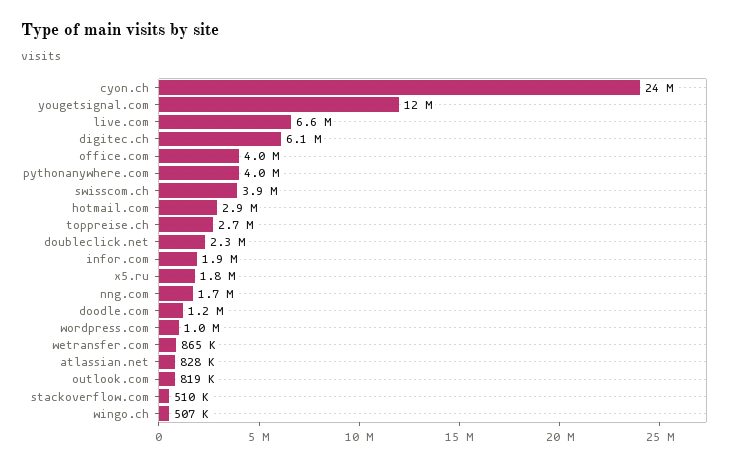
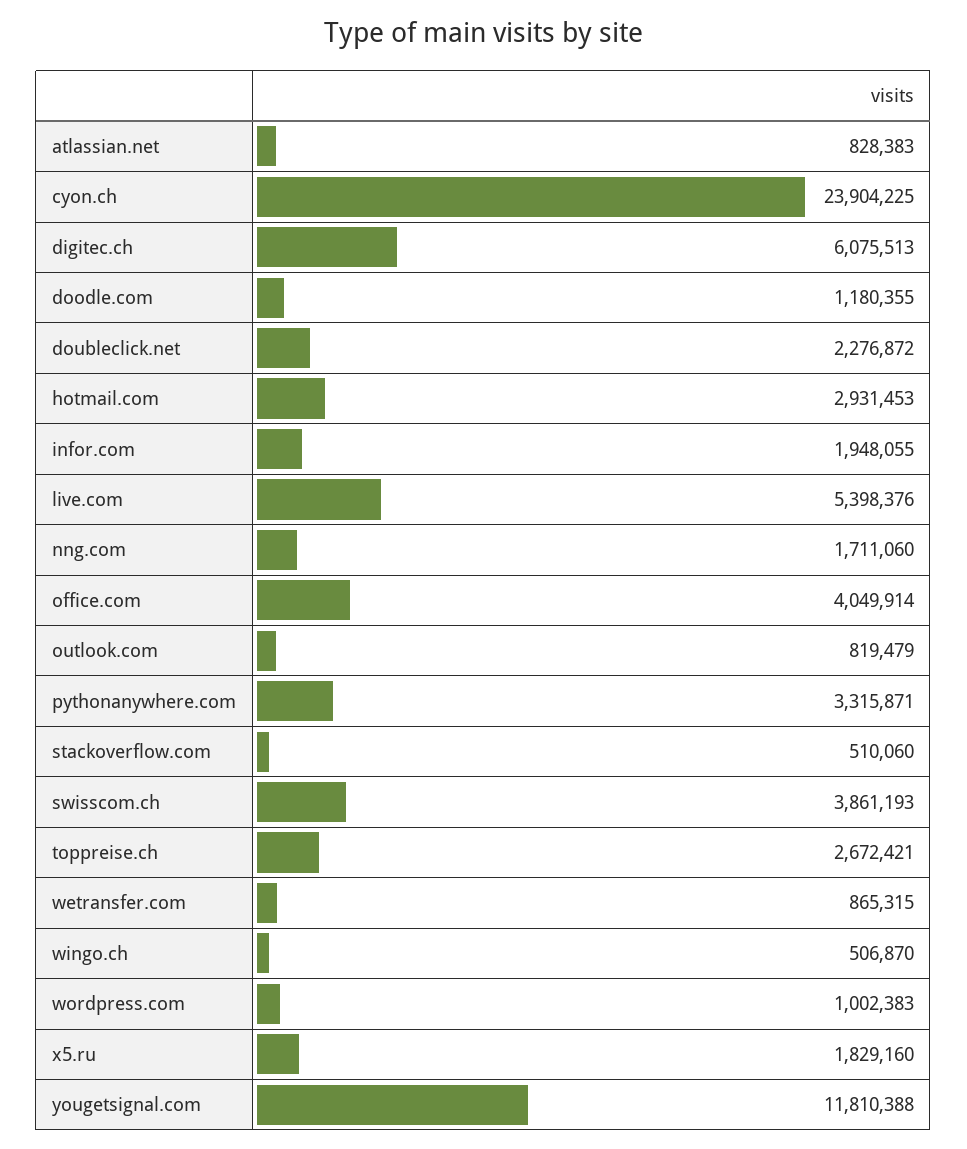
live.com: 6600000 -> 5398376
pythonanywhere.com: 4000000 -> 3315871

